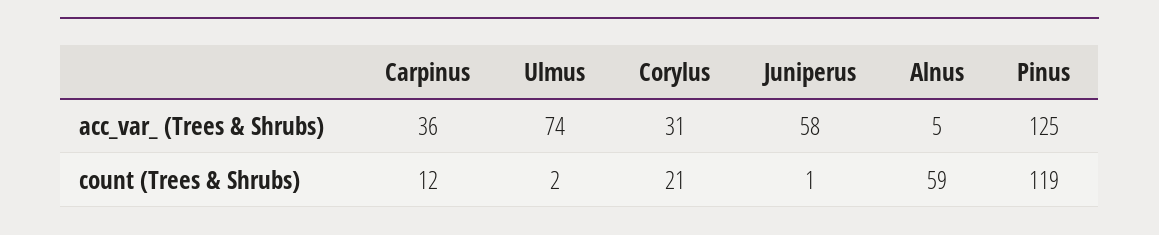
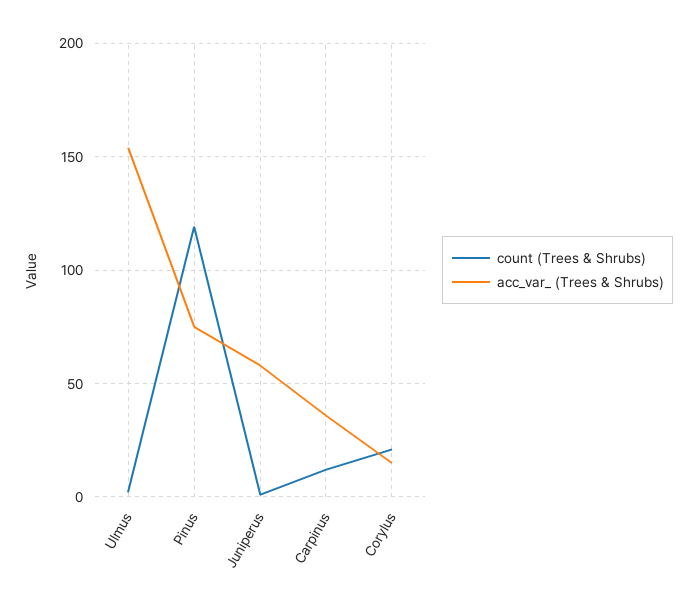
acc_var_ (Trees & Shrubs), Ulmus: 74 -> 155
acc_var_ (Trees & Shrubs), Corylus: 31 -> 15
acc_var_ (Trees & Shrubs), Alnus: 5 -> none
acc_var_ (Trees & Shrubs), Pinus: 125 -> 75
count (Trees & Shrubs), Alnus: 59 -> none

